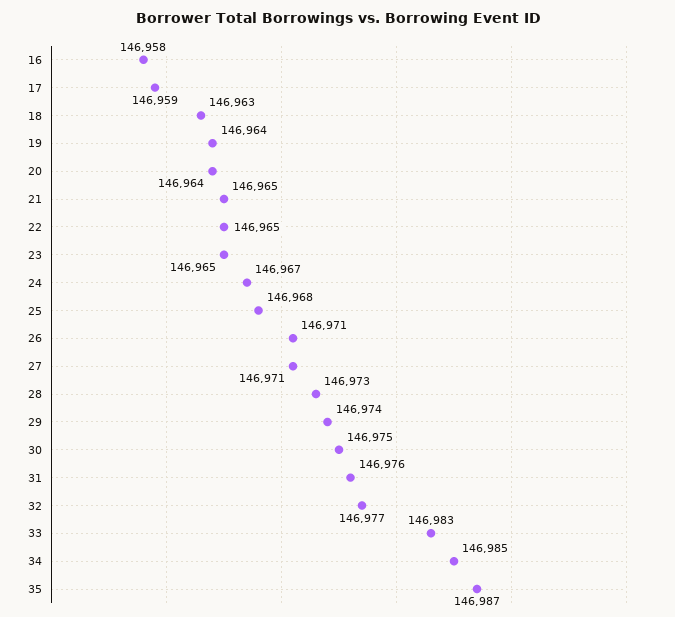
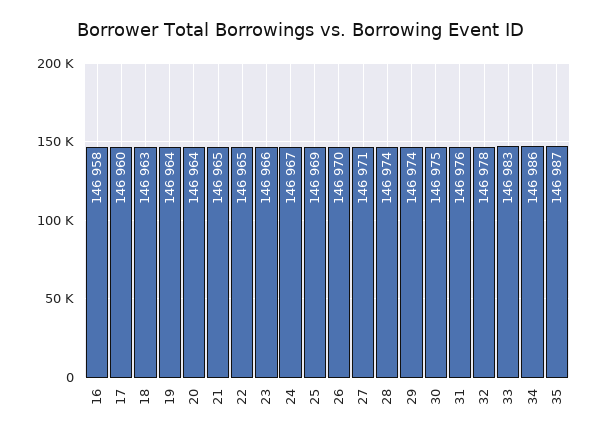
17: 146959 -> 146960
23: 146965 -> 146966
25: 146968 -> 146969
26: 146971 -> 146970
28: 146973 -> 146974
32: 146977 -> 146978
34: 146985 -> 146986

